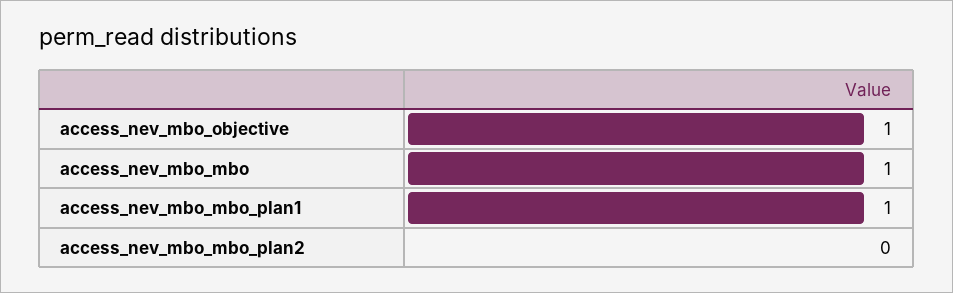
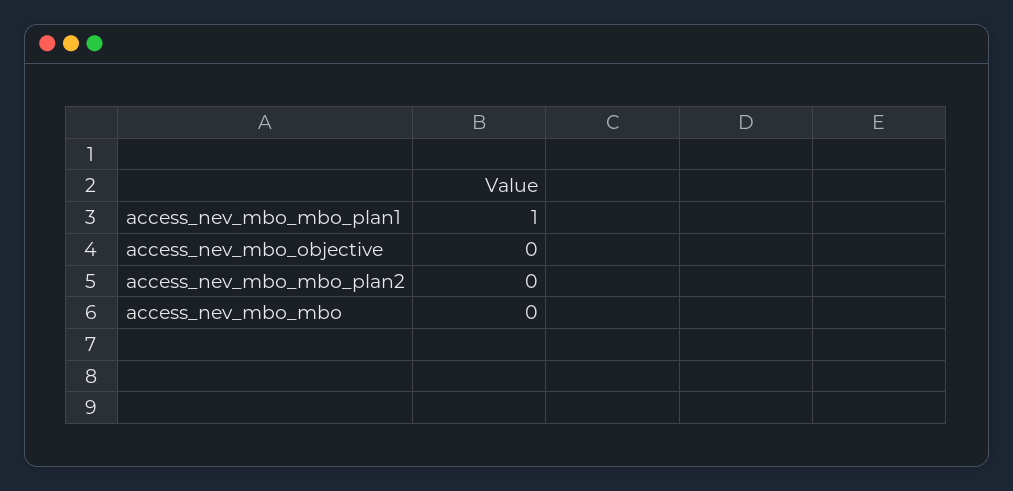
access_nev_mbo_objective: 1 -> 0
access_nev_mbo_mbo: 1 -> 0

